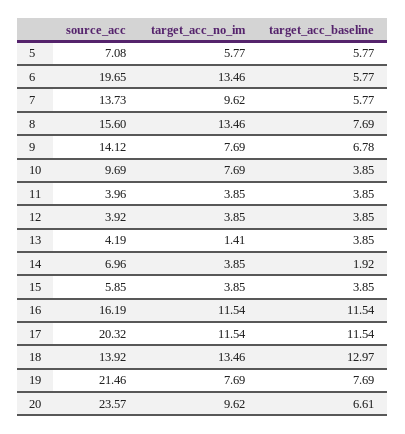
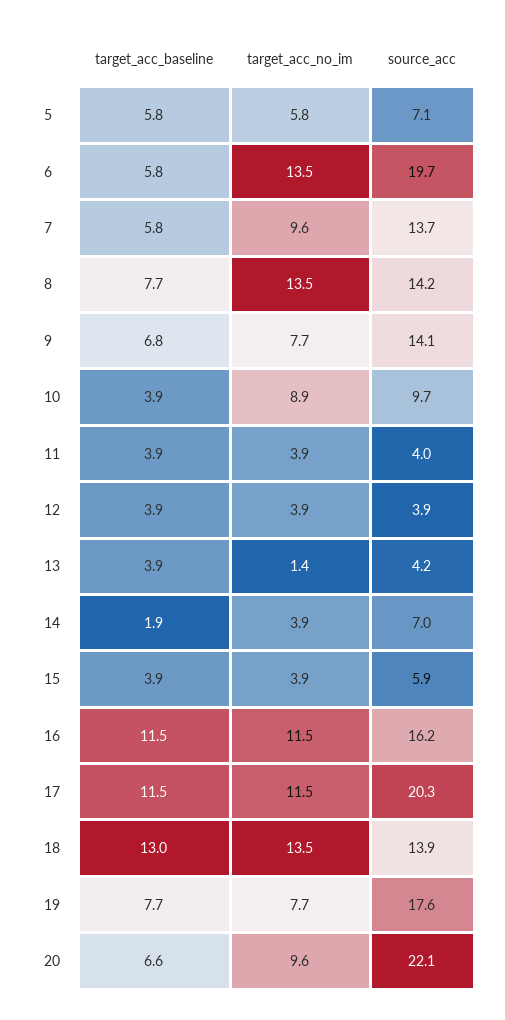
source_acc, 8: 15.6 -> 14.2
target_acc_no_im, 10: 7.69 -> 8.9
source_acc, 19: 21.46 -> 17.6
source_acc, 20: 23.57 -> 22.1

